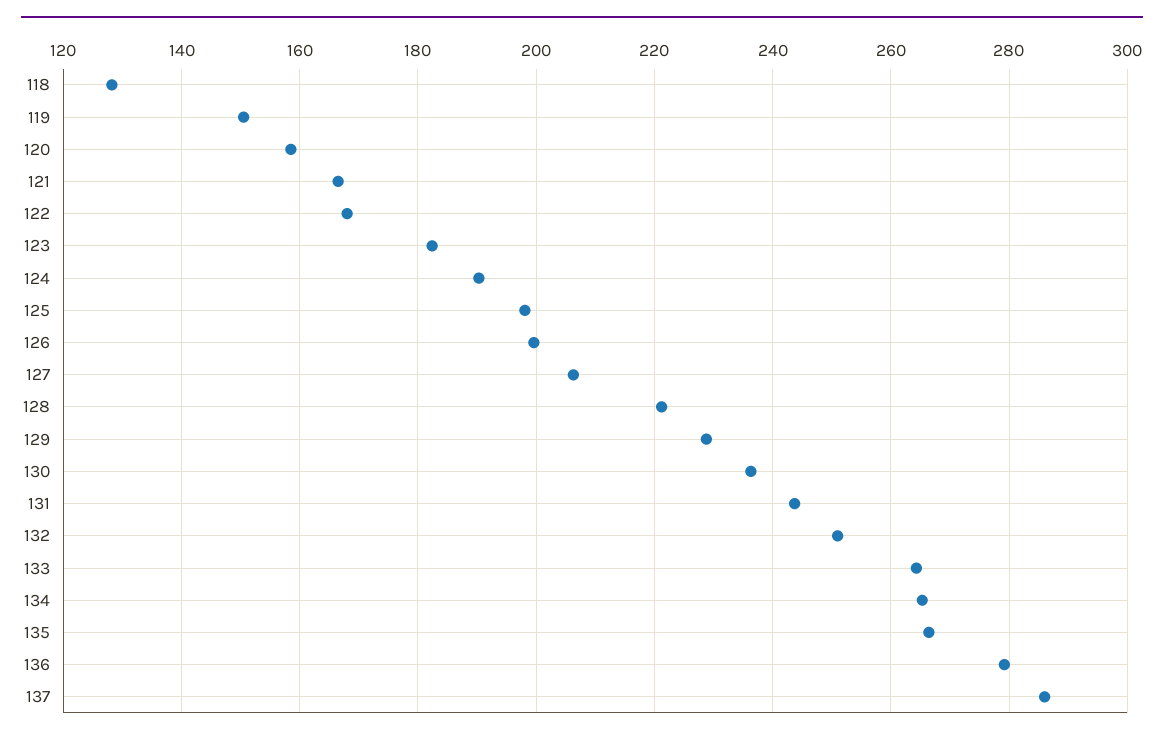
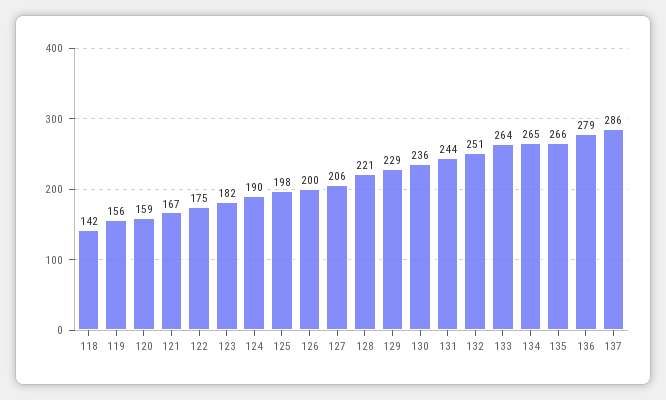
118: 128 -> 142
119: 150 -> 156
122: 168 -> 175

